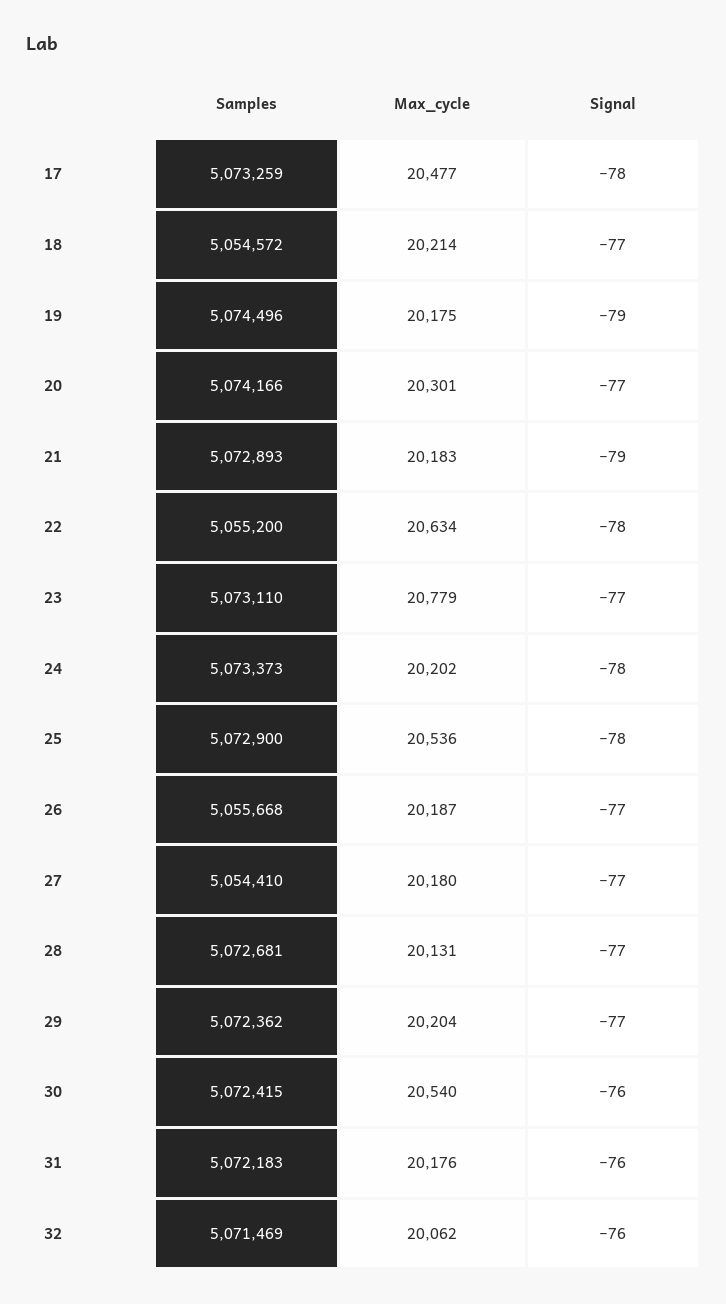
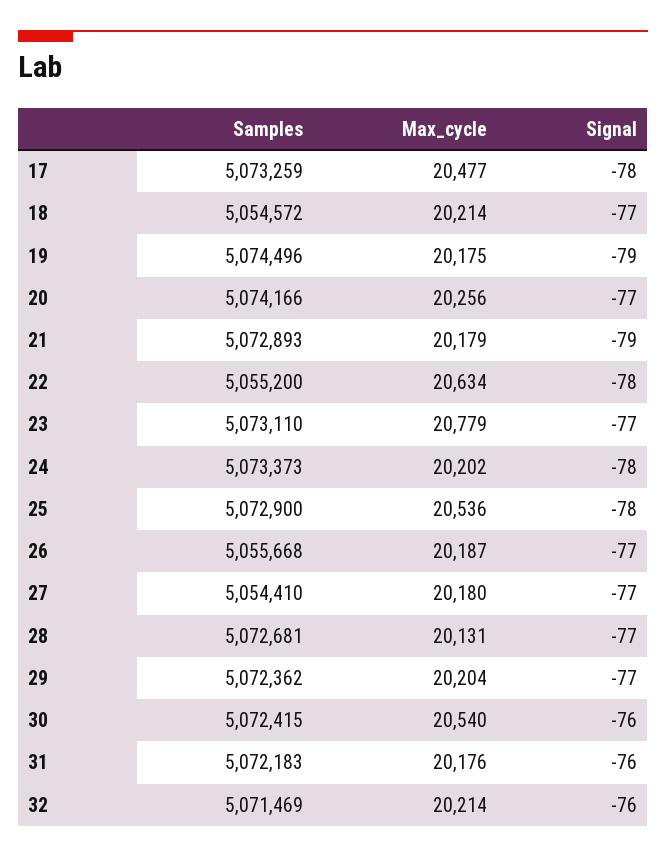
Max_cycle, 20: 20301 -> 20256
Max_cycle, 21: 20183 -> 20179
Max_cycle, 32: 20062 -> 20214

